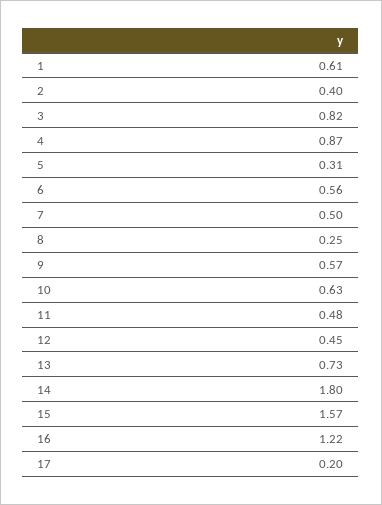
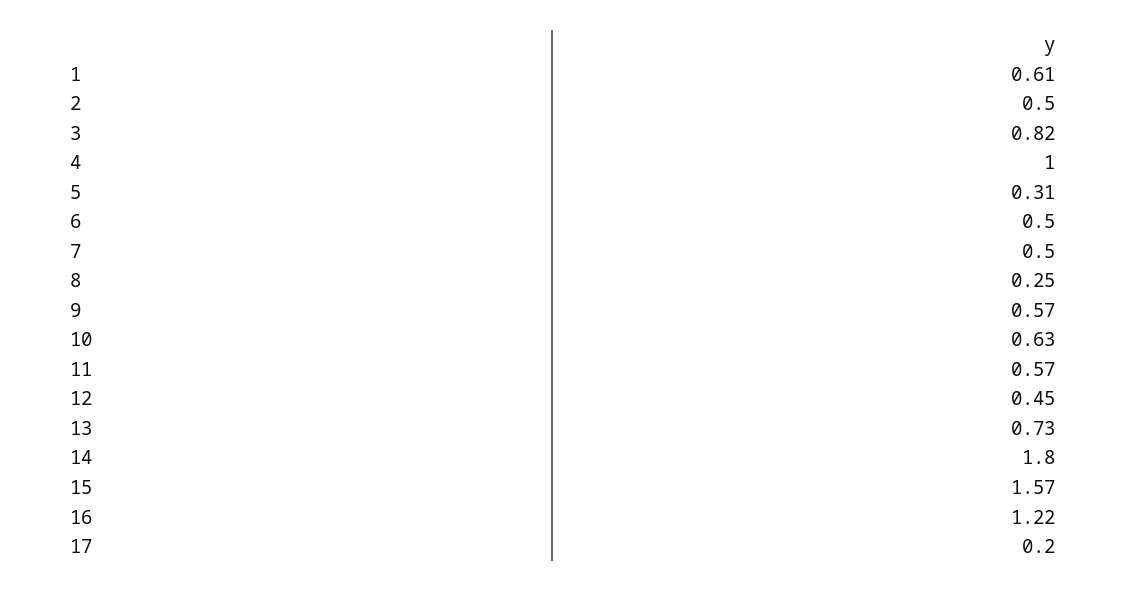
2: 0.4 -> 0.5
4: 0.87 -> 1
6: 0.56 -> 0.5
11: 0.48 -> 0.57

